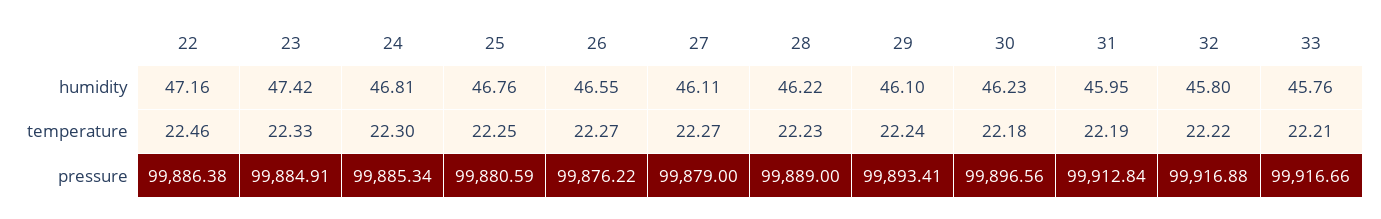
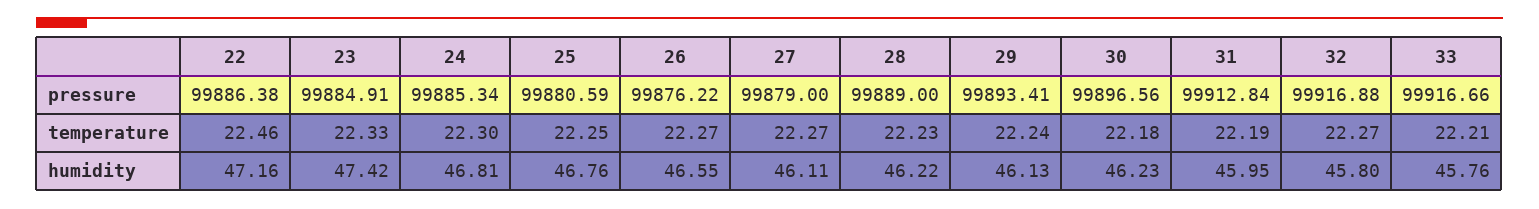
29, humidity: 46.1 -> 46.13
32, temperature: 22.22 -> 22.27

